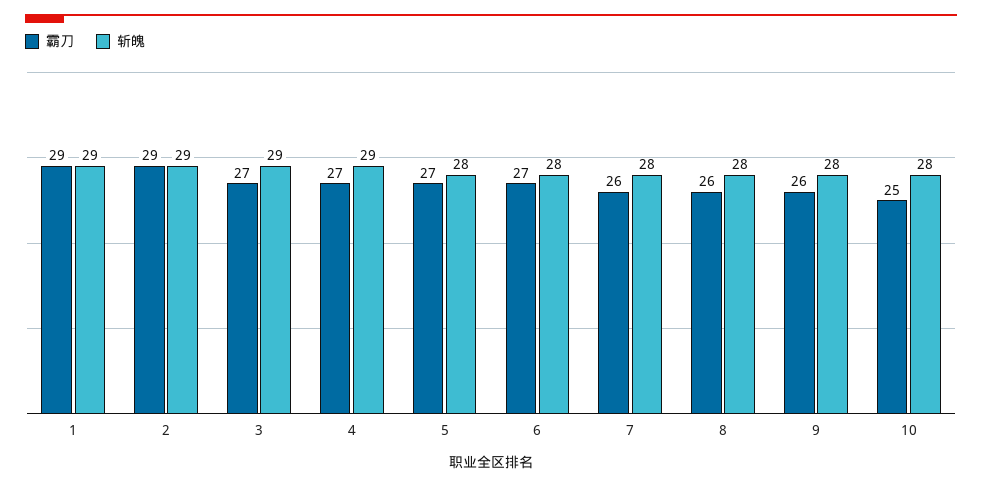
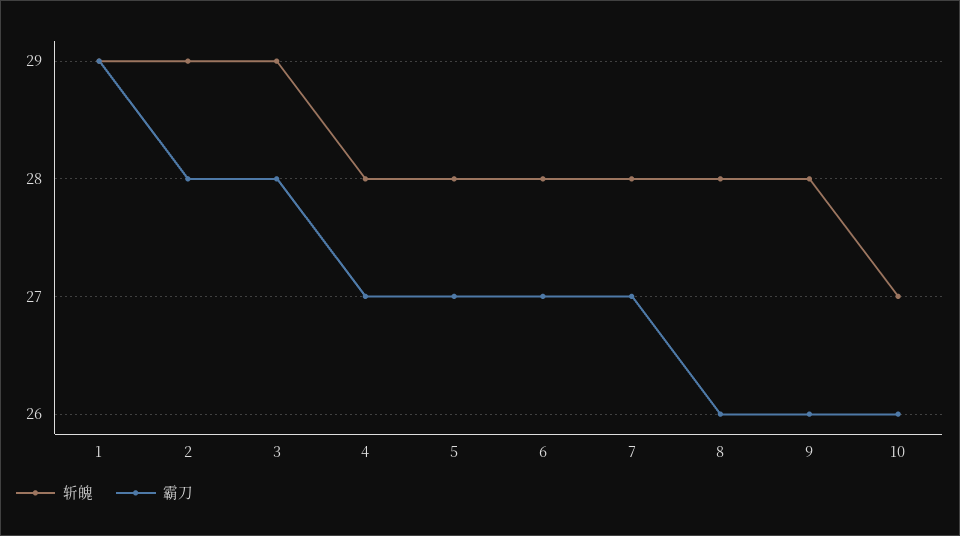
霸刀, 2: 29 -> 28
霸刀, 3: 27 -> 28
斩魄, 4: 29 -> 28
霸刀, 7: 26 -> 27
霸刀, 10: 25 -> 26
斩魄, 10: 28 -> 27

